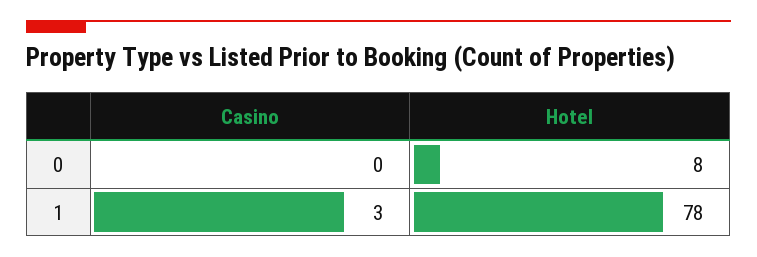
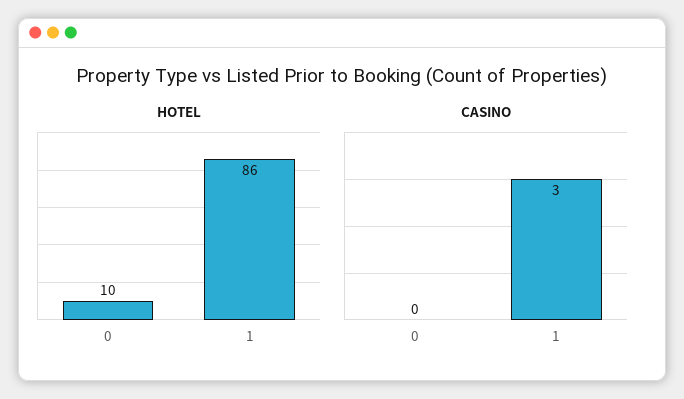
Hotel, 0: 8 -> 10
Hotel, 1: 78 -> 86

